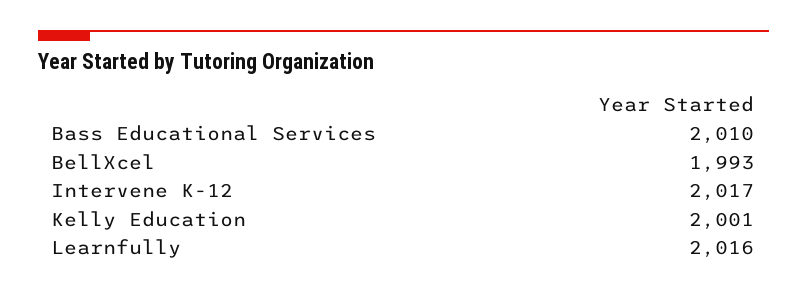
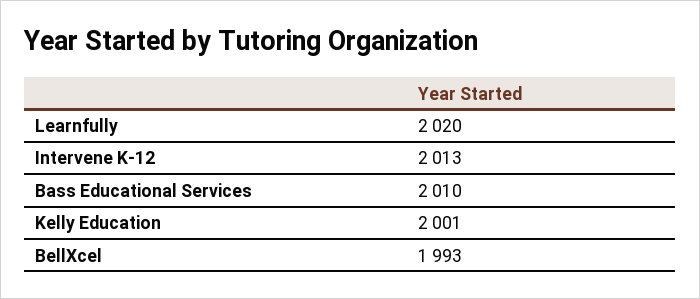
Intervene K-12: 2017 -> 2013
Learnfully: 2016 -> 2020

